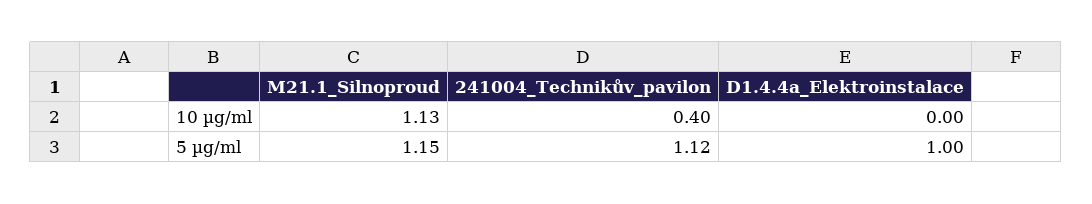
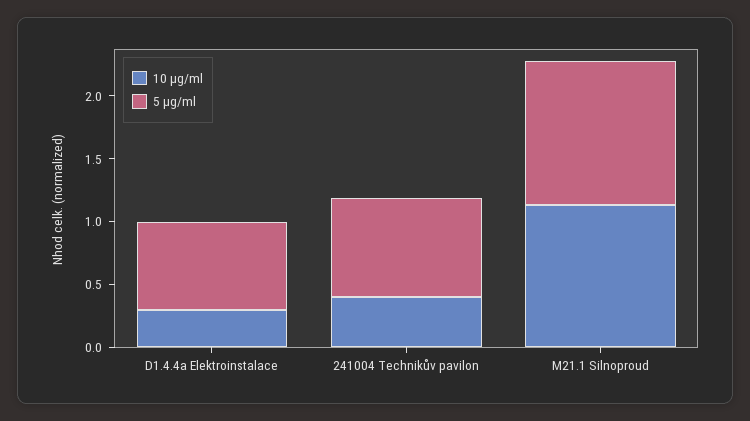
10 µg/ml, D1.4.4a_Elektroinstalace: 0 -> 0.3
5 µg/ml, 241004_Technikův_pavilon: 1.12 -> 0.8
5 µg/ml, D1.4.4a_Elektroinstalace: 1 -> 0.7

